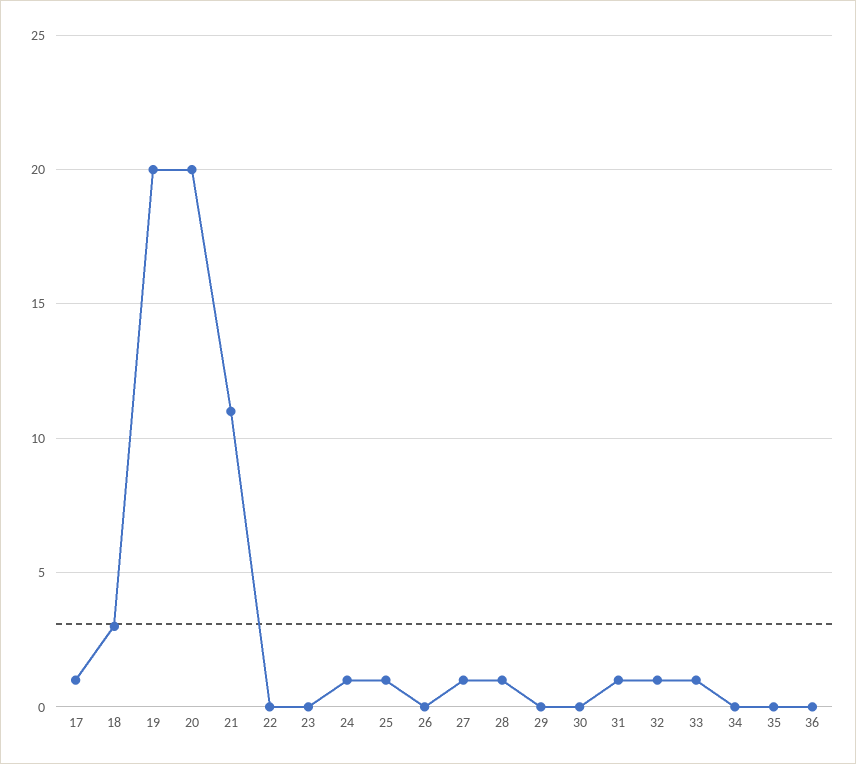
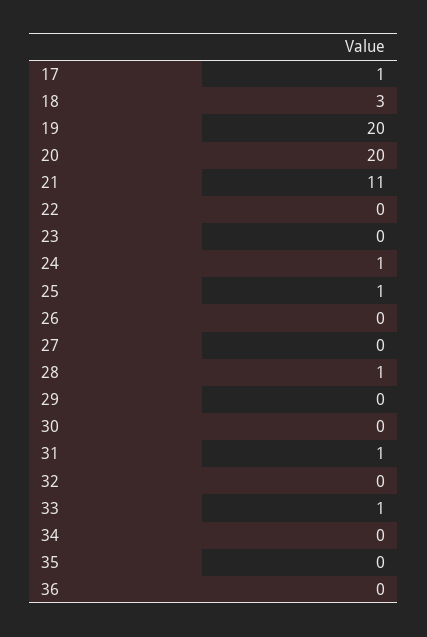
27: 1 -> 0
32: 1 -> 0

